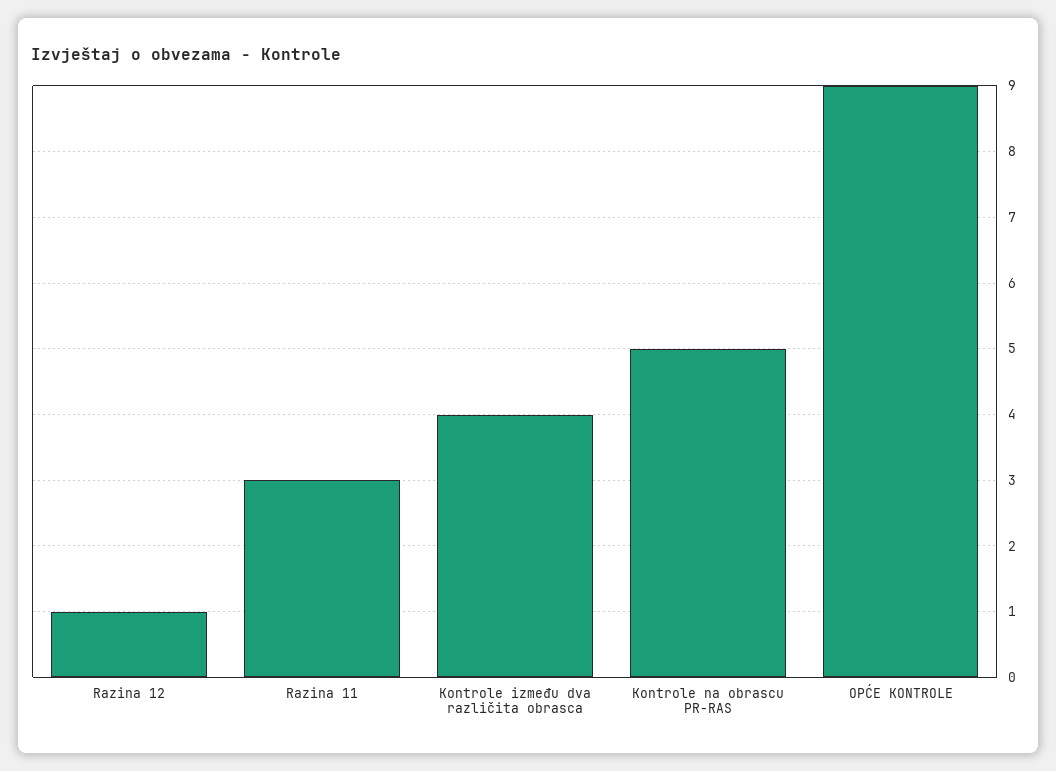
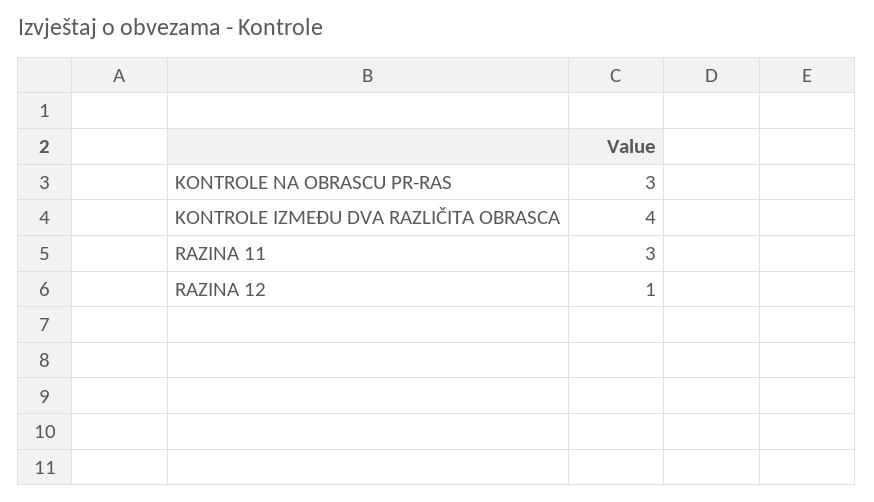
Kontrole na obrascu PR-RAS: 5 -> 3
OPĆE KONTROLE: 9 -> none

